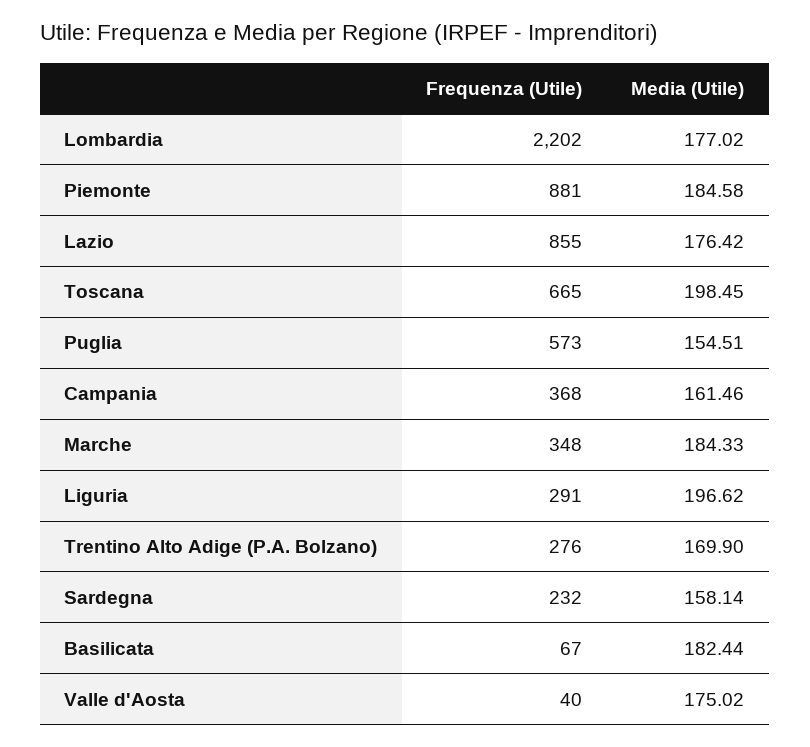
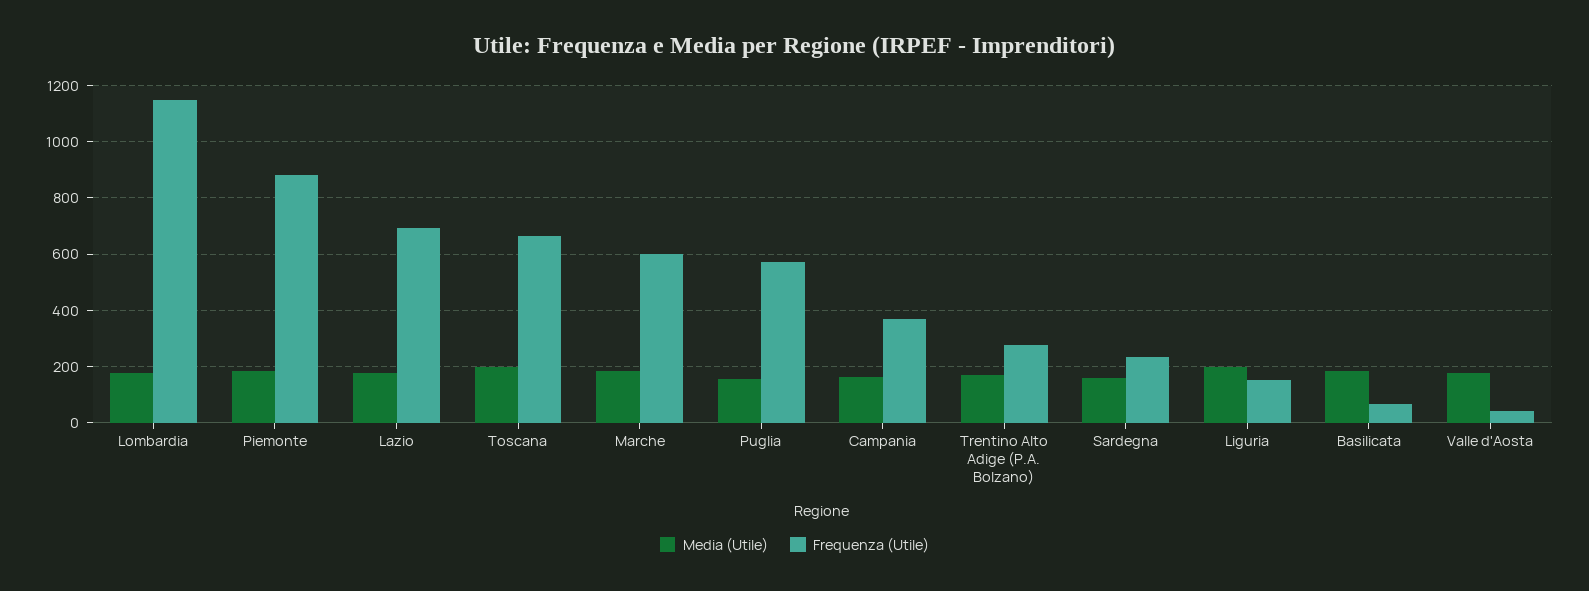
Frequenza (Utile), Lombardia: 2202 -> 1150
Frequenza (Utile), Lazio: 855 -> 700
Frequenza (Utile), Marche: 348 -> 600
Frequenza (Utile), Liguria: 291 -> 150

